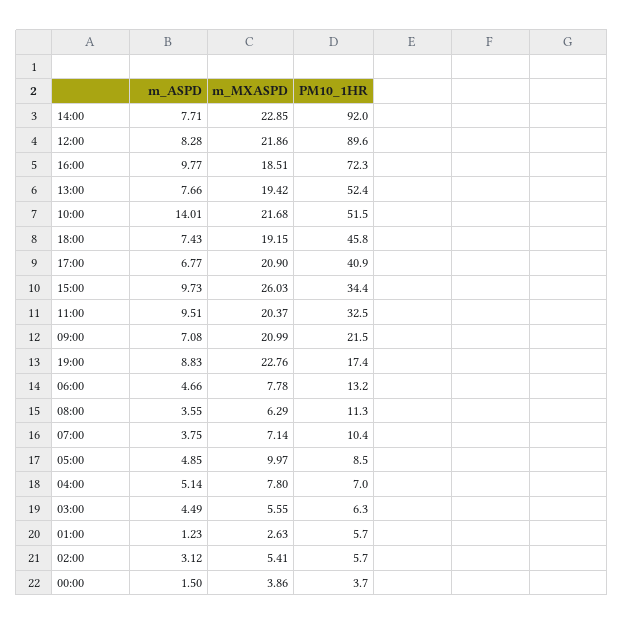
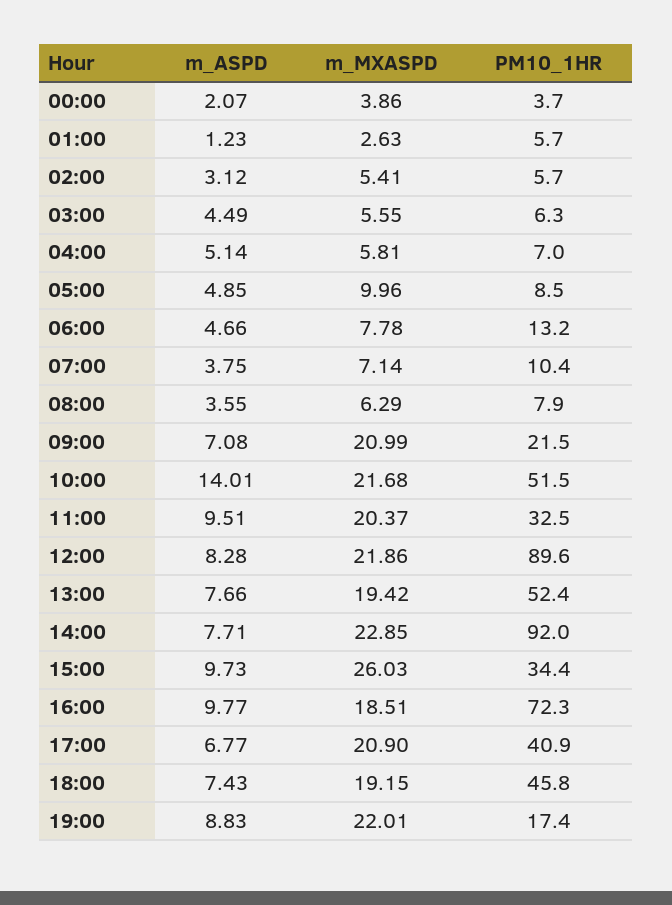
m_MXASPD, 19:00: 22.76 -> 22.01
PM10_1HR, 08:00: 11.3 -> 7.9
m_MXASPD, 05:00: 9.97 -> 9.96
m_MXASPD, 04:00: 7.8 -> 5.81
m_ASPD, 00:00: 1.5 -> 2.07

